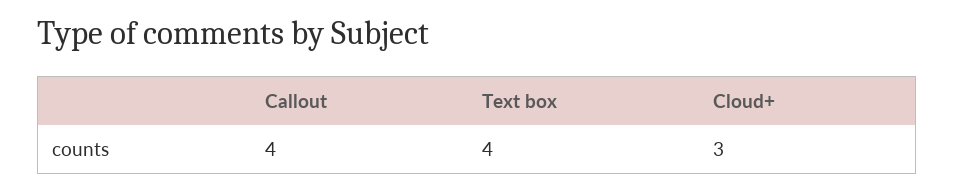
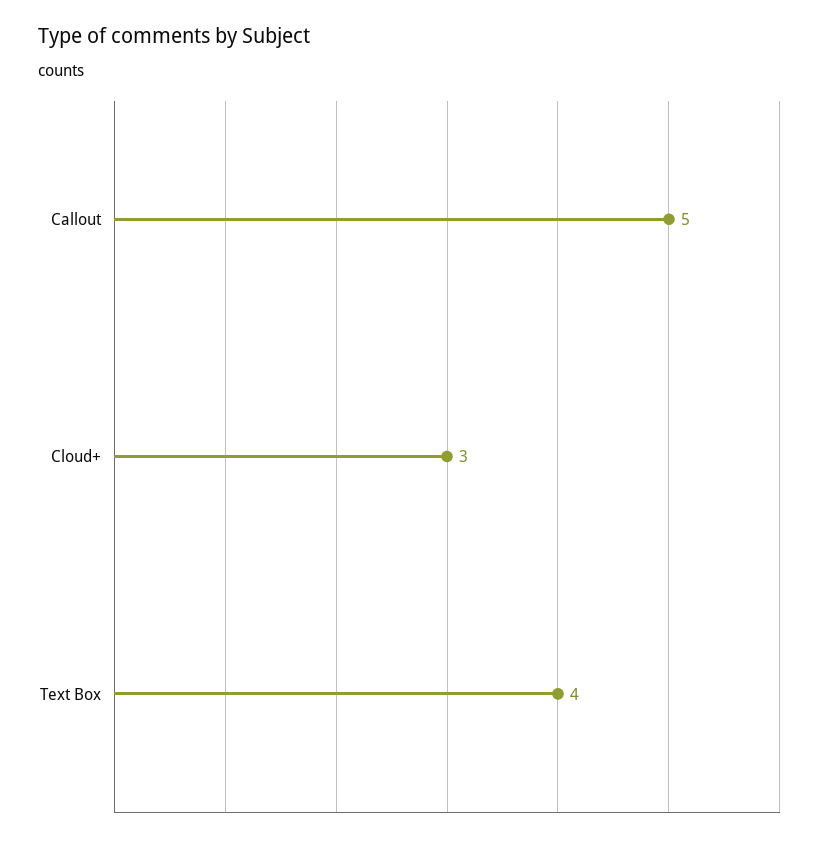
Callout: 4 -> 5

